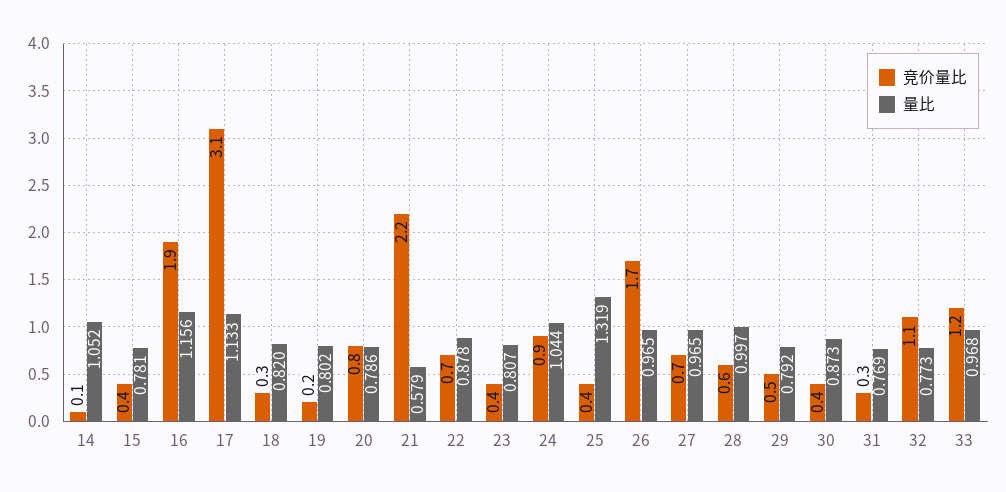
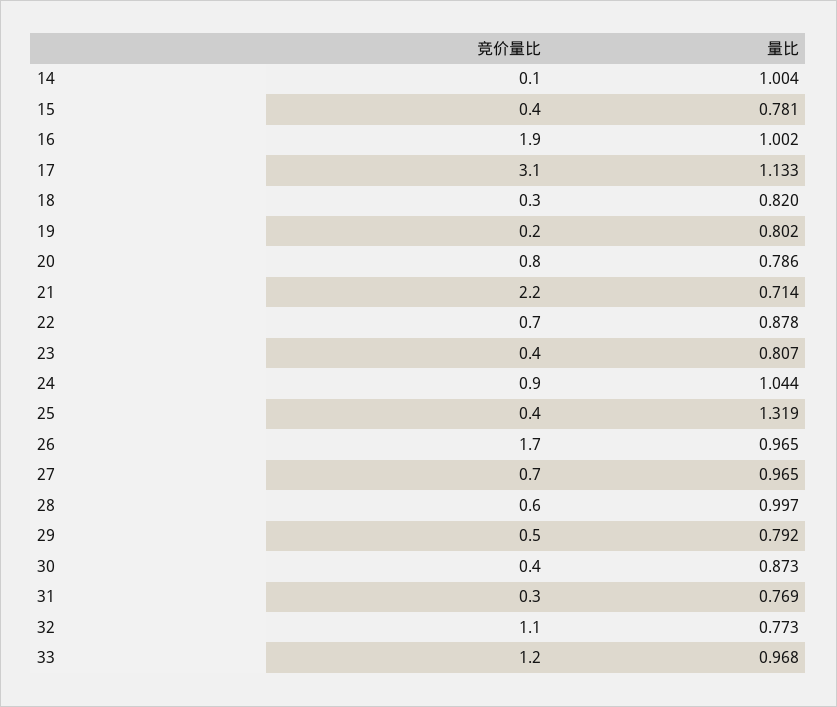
量比, 14: 1.052 -> 1.004
量比, 16: 1.156 -> 1.002
量比, 21: 0.579 -> 0.714

